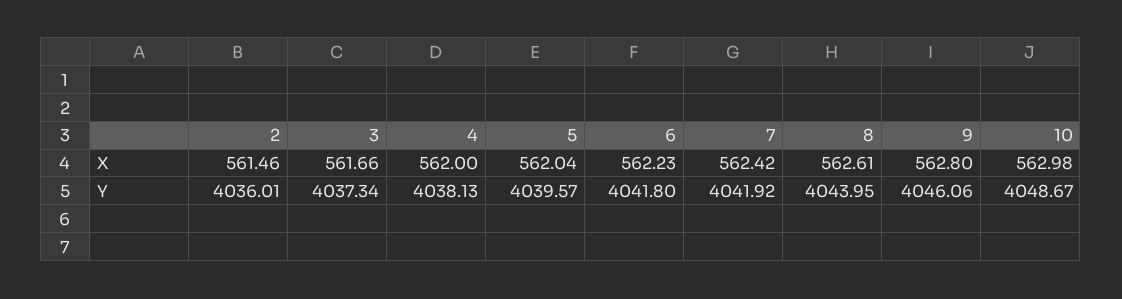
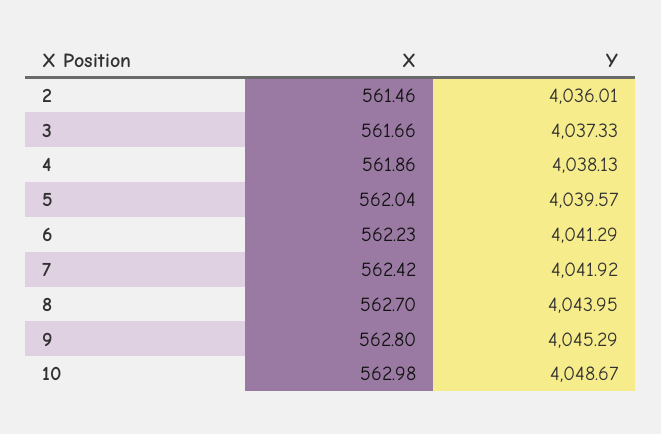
4, X: 562 -> 561.86
8, X: 562.61 -> 562.7
3, Y: 4037.34 -> 4037.33
6, Y: 4041.8 -> 4041.29
9, Y: 4046.06 -> 4045.29

